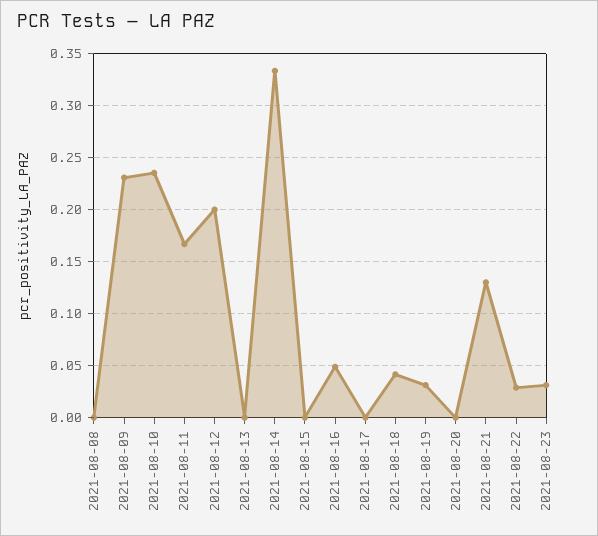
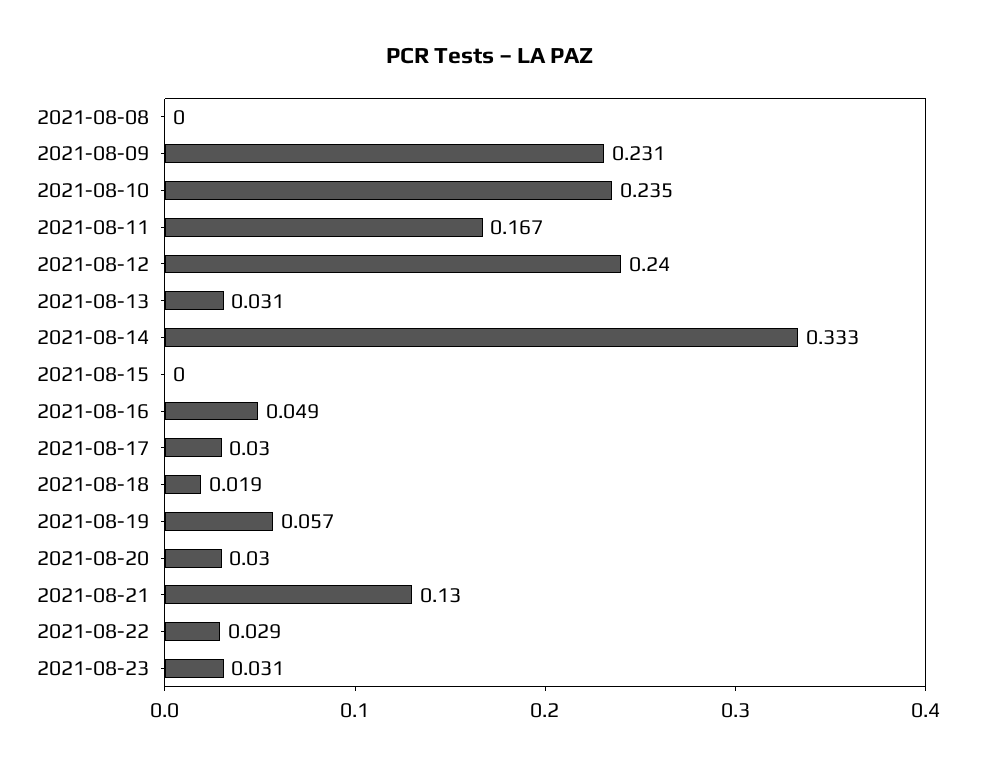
2021-08-12: 0.2 -> 0.24
2021-08-13: 0 -> 0.031
2021-08-17: 0 -> 0.03
2021-08-18: 0.04 -> 0.019
2021-08-19: 0.03 -> 0.057
2021-08-20: 0 -> 0.03

